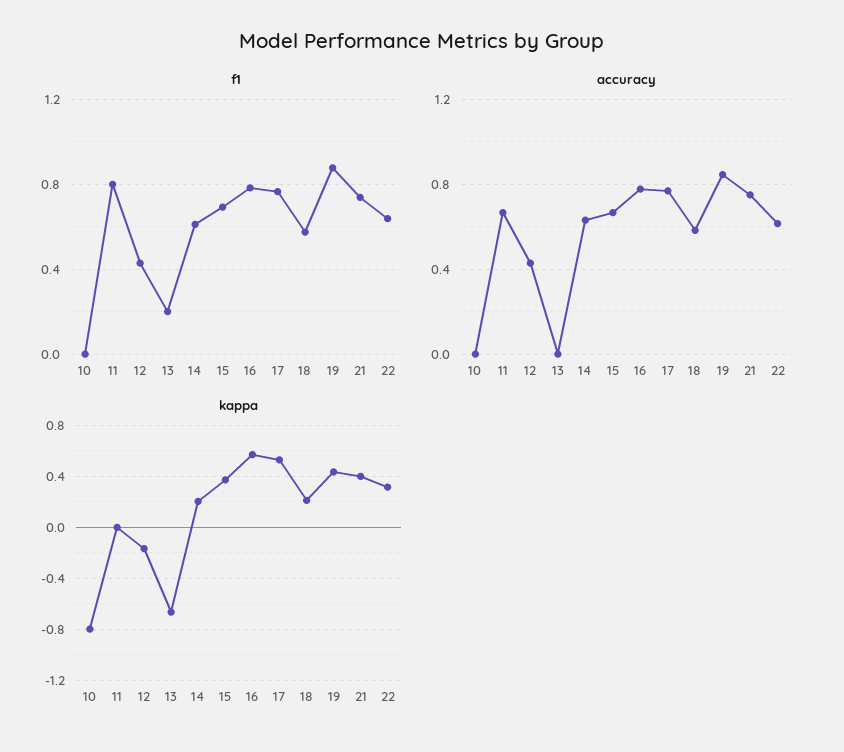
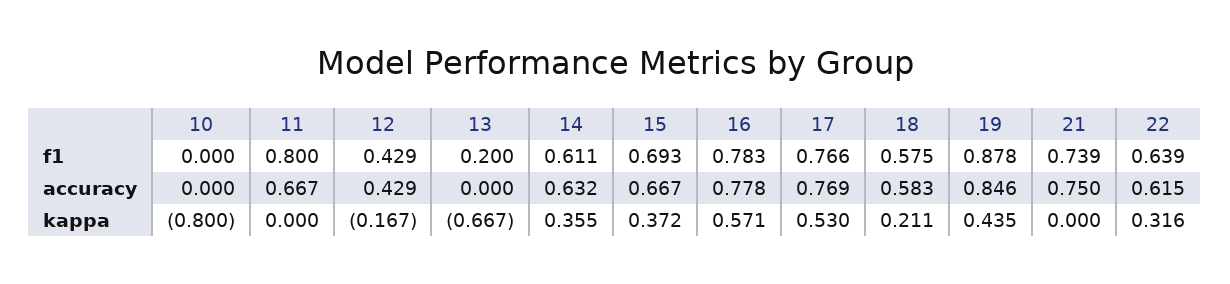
kappa, 14: 0.2 -> 0.355
kappa, 21: 0.4 -> 0

